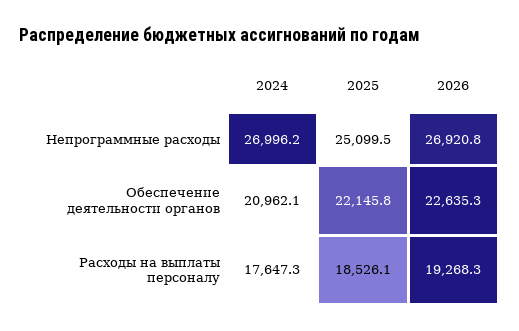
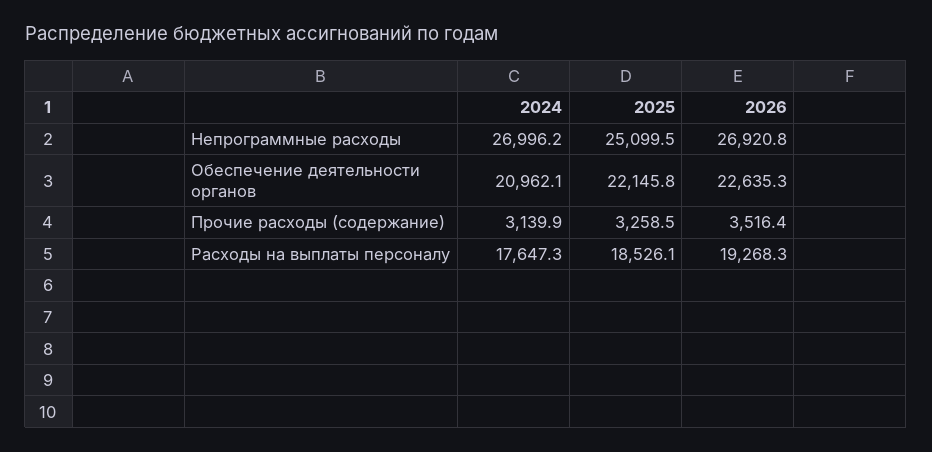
2024, Прочие расходы (содержание): none -> 3139.9
2025, Прочие расходы (содержание): none -> 3258.5
2026, Прочие расходы (содержание): none -> 3516.4

